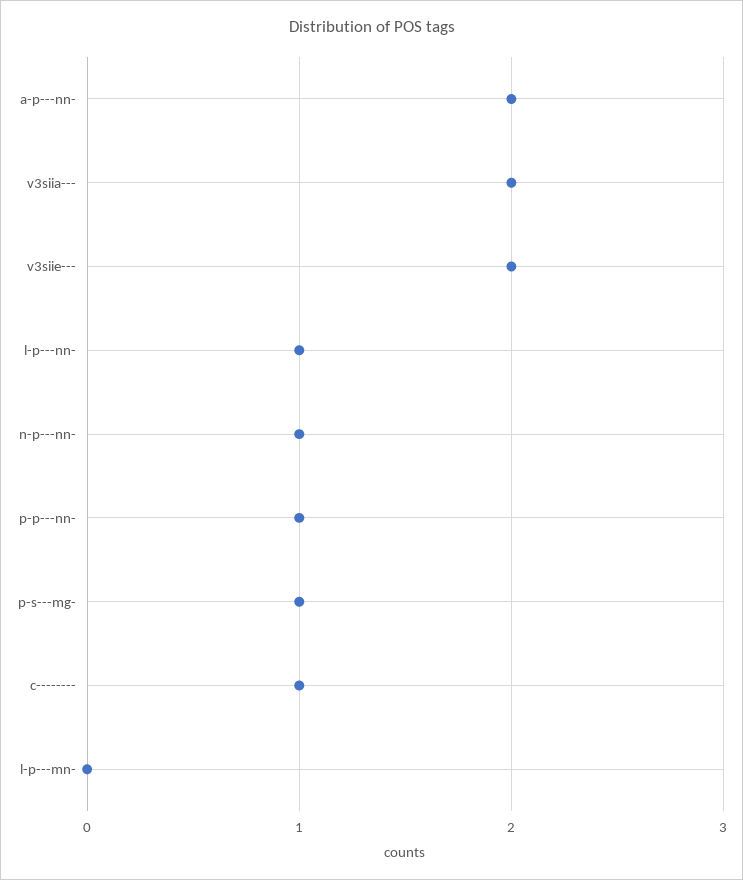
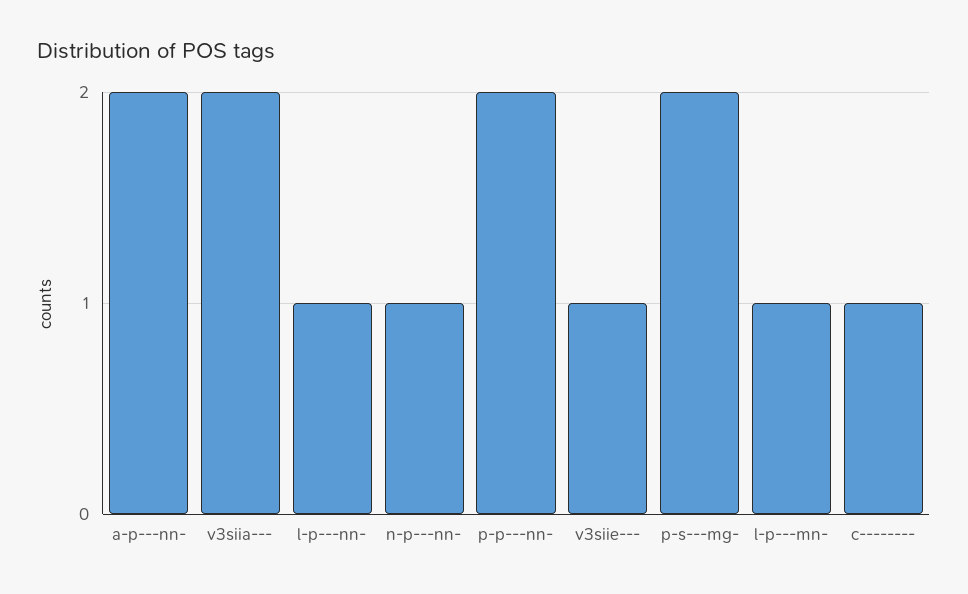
v3siie---: 2 -> 1
p-p---nn-: 1 -> 2
p-s---mg-: 1 -> 2
l-p---mn-: 0 -> 1

